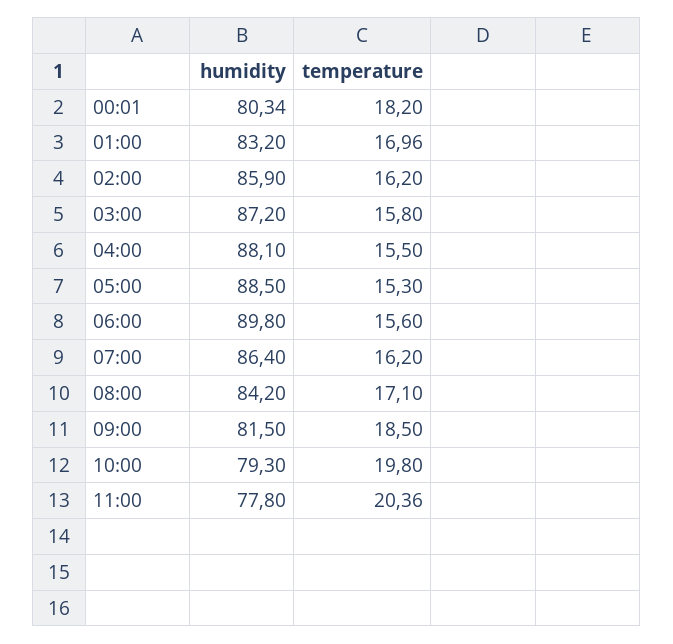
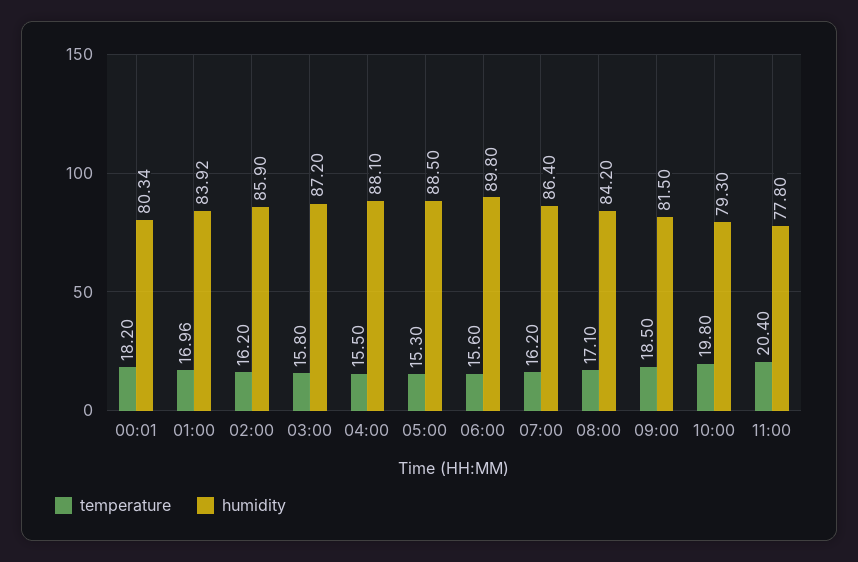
humidity, 01:00: 83.2 -> 83.92
temperature, 11:00: 20.36 -> 20.4

